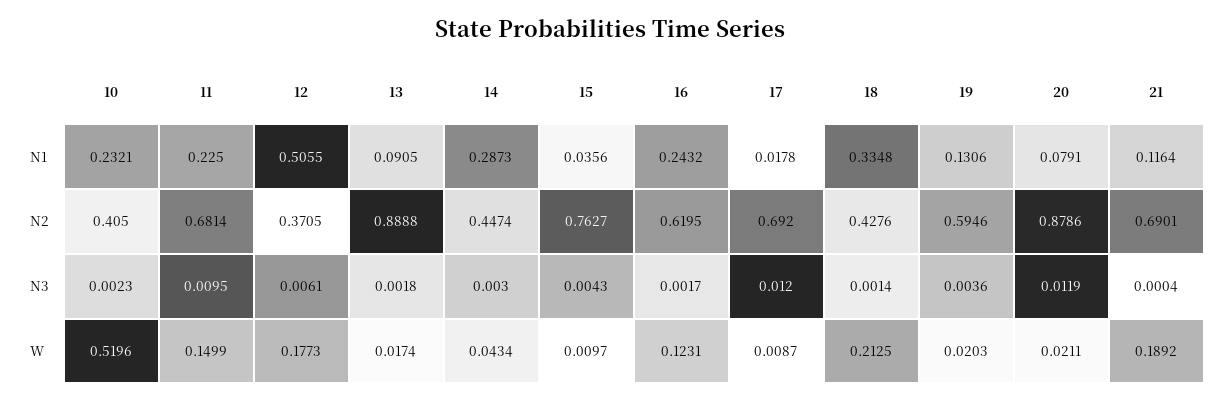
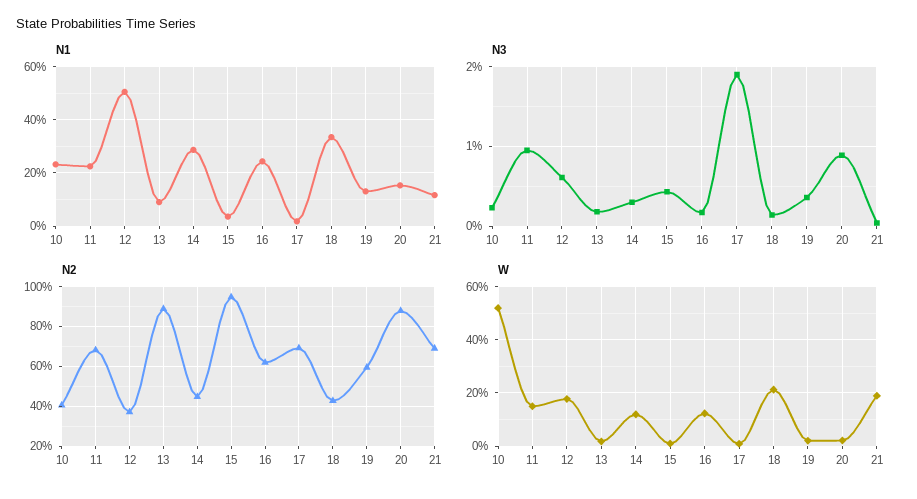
N1, 20: 0.0791 -> 0.15
N2, 15: 0.7627 -> 0.95
N3, 17: 0.012 -> 0.019
N3, 20: 0.0119 -> 0.009
W, 14: 0.0434 -> 0.125

